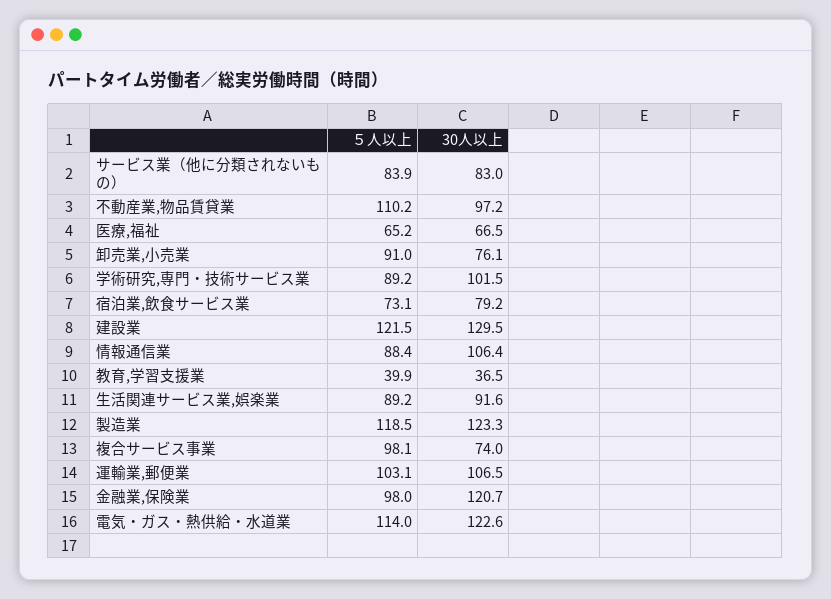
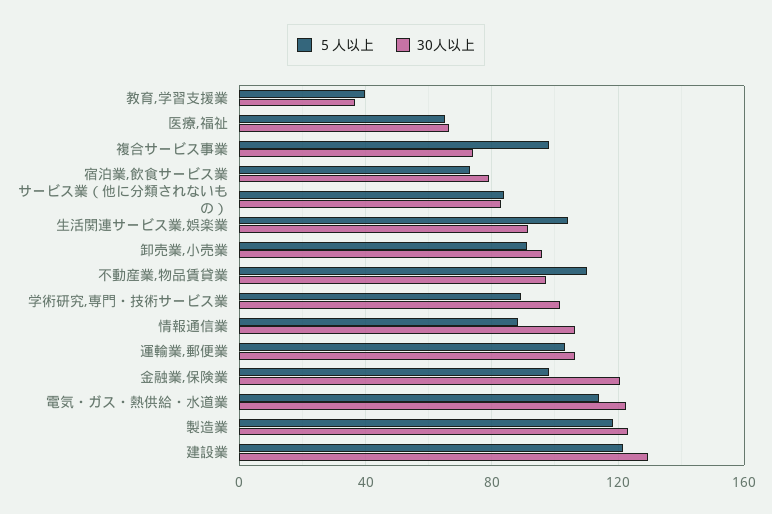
30人以上, 卸売業,小売業: 76.1 -> 95
５人以上, 生活関連サービス業,娯楽業: 89.2 -> 105

